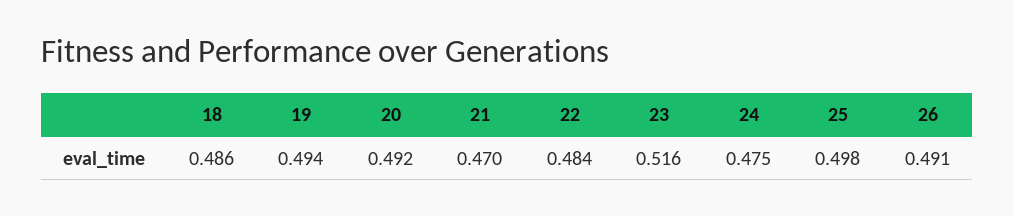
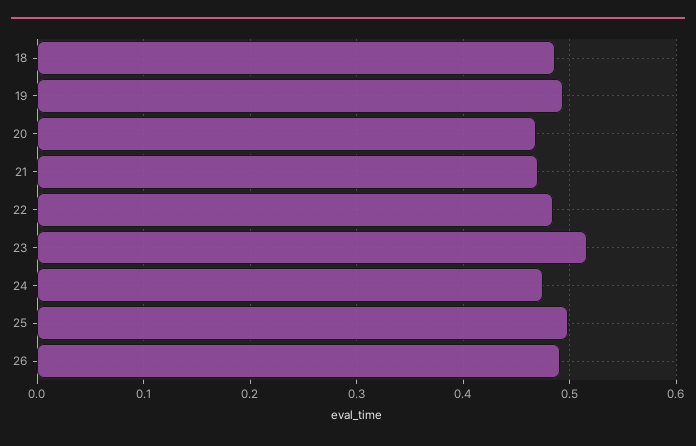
20: 0.492 -> 0.47

